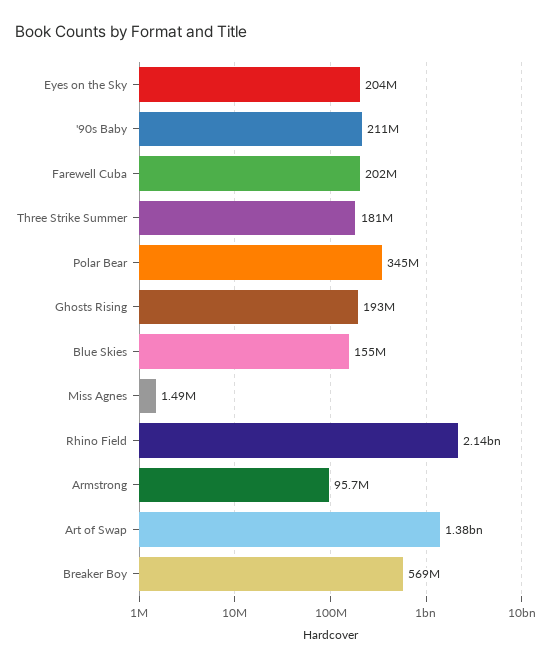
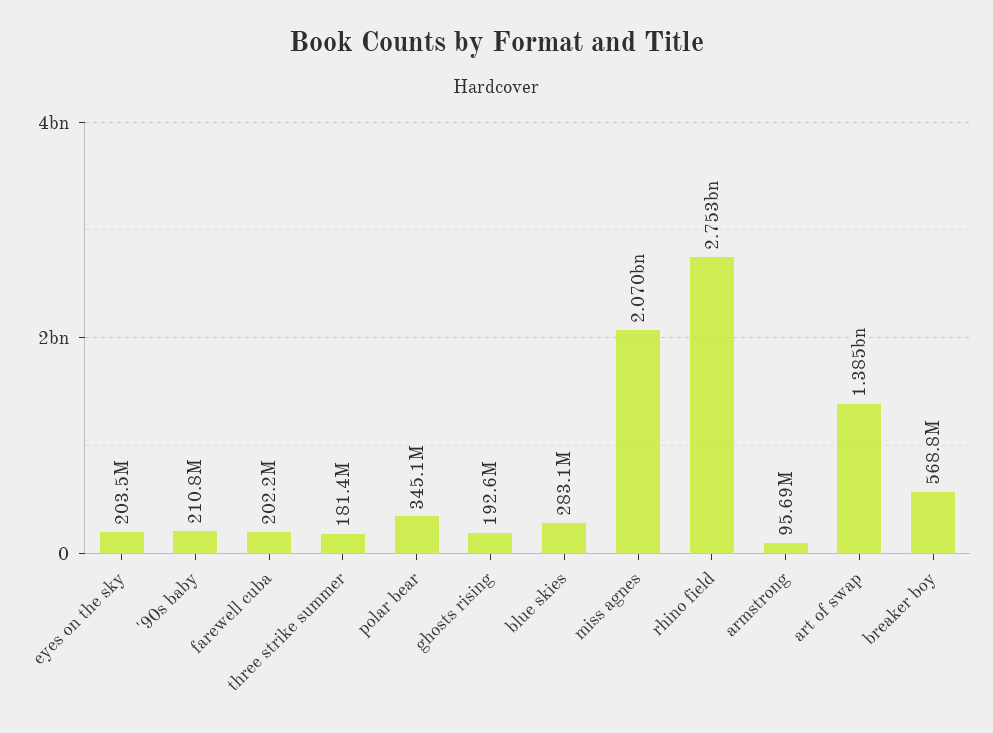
Blue Skies: 155000000 -> 283100000
Miss Agnes: 1490000 -> 2070000000
Rhino Field: 2140000000 -> 2753000000

